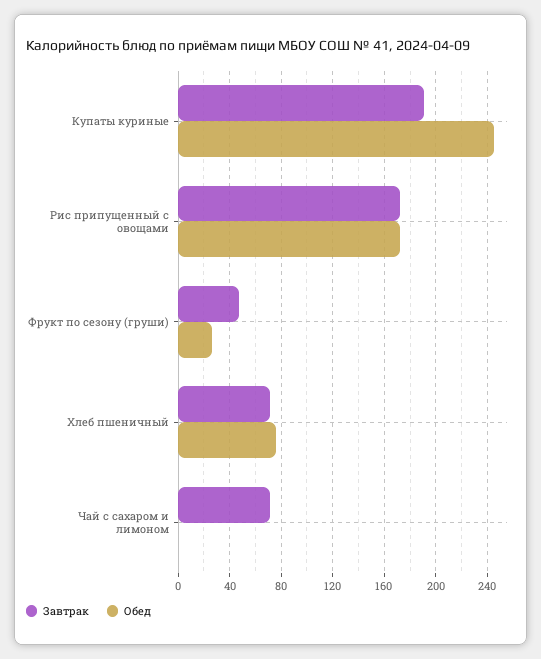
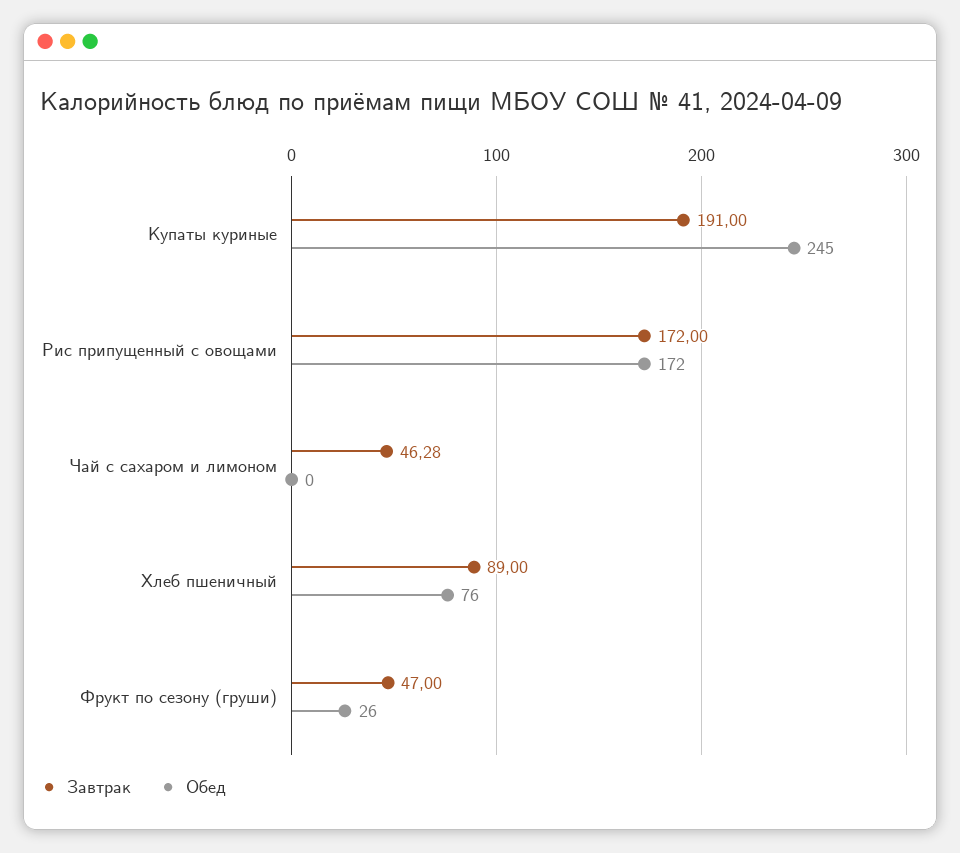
Завтрак, Хлеб пшеничный: 70 -> 89
Завтрак, Чай с сахаром и лимоном: 70 -> 46.28

